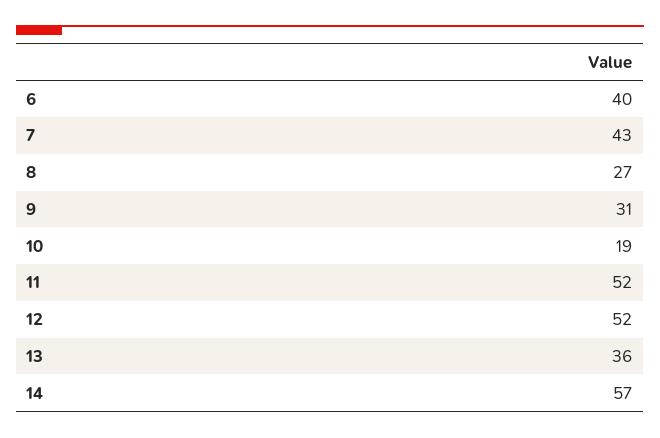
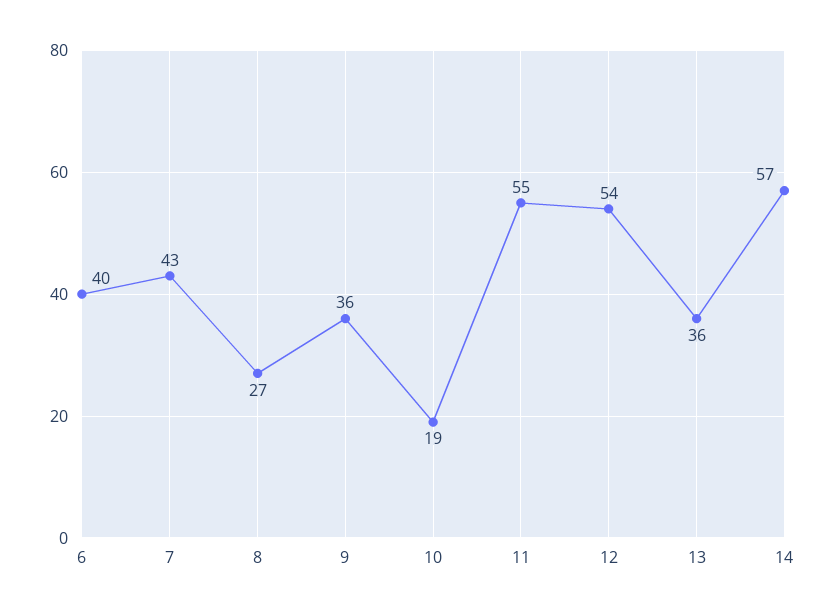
9: 31 -> 36
11: 52 -> 55
12: 52 -> 54

